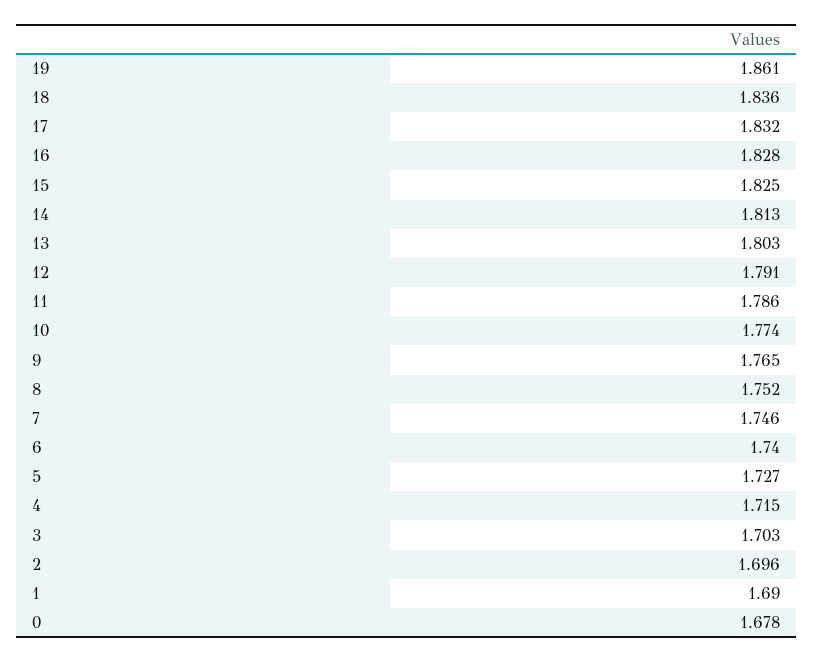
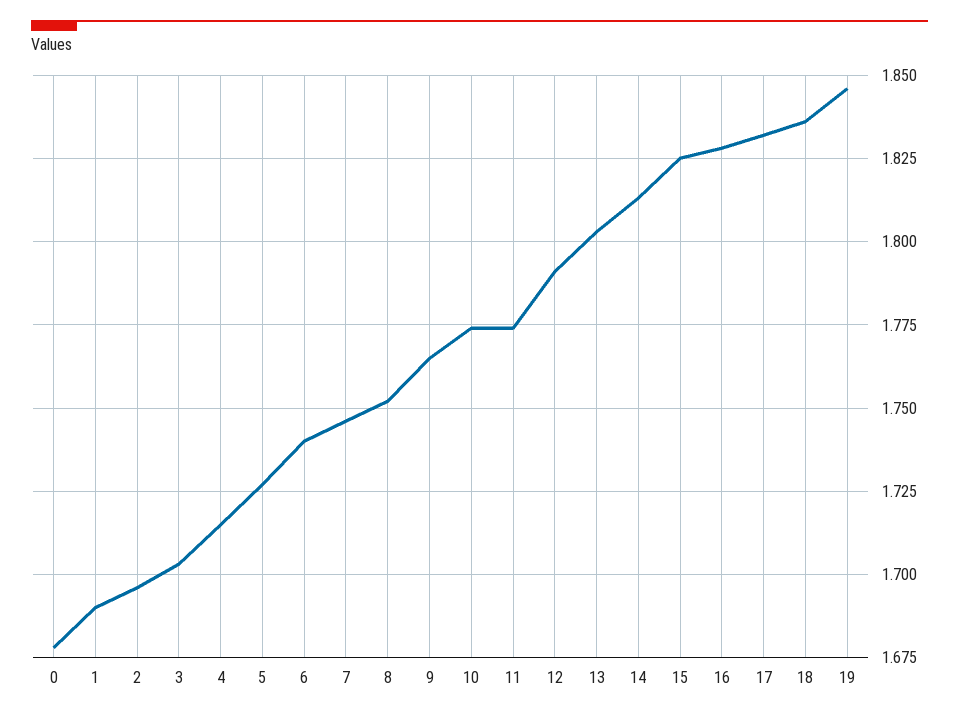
19: 1.861 -> 1.845
11: 1.786 -> 1.775

